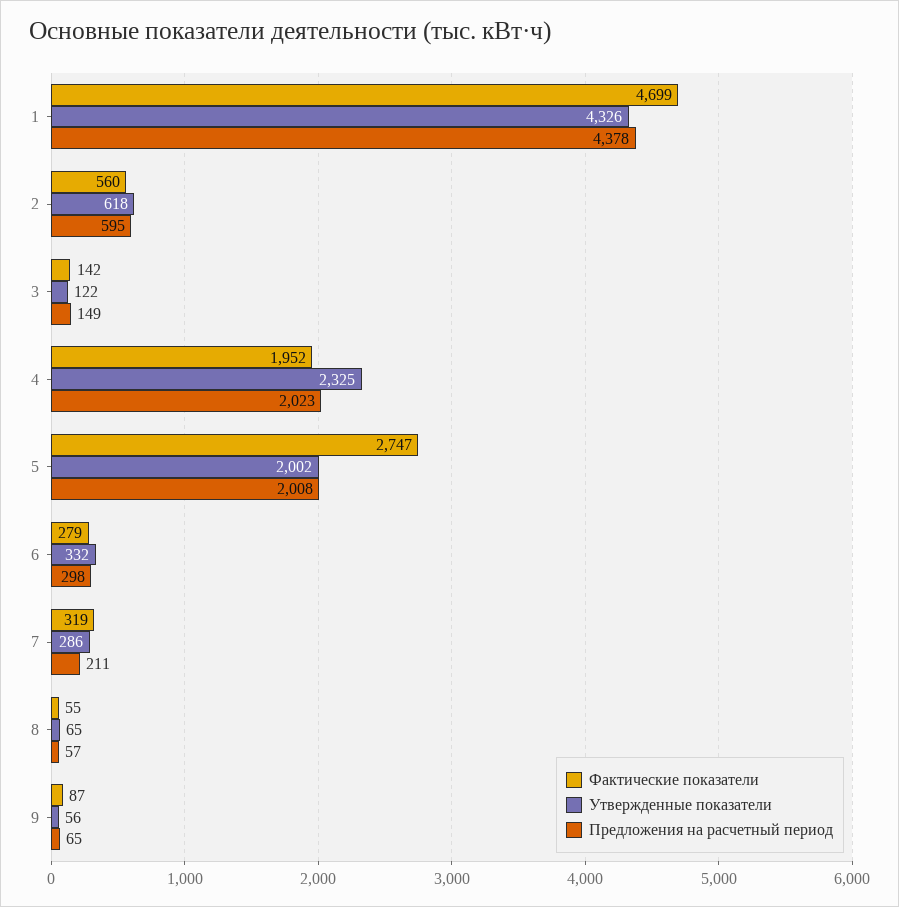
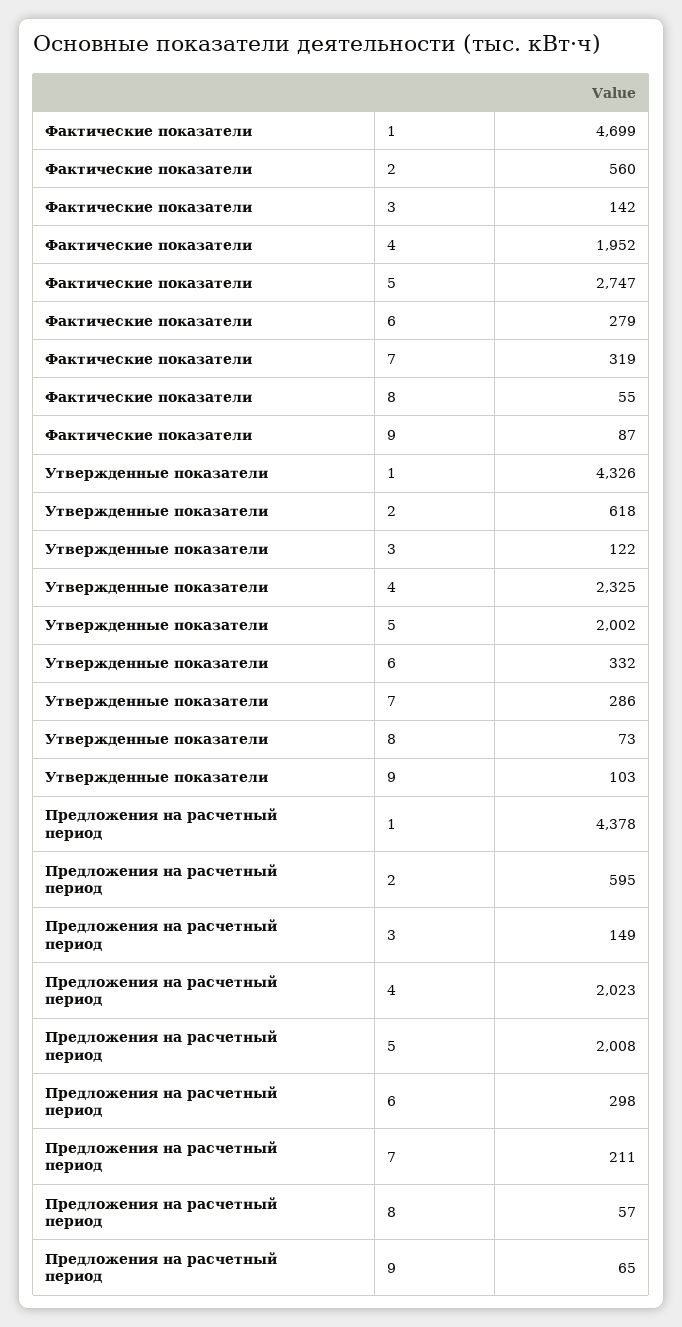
Утвержденные показатели, 8: 65 -> 73
Утвержденные показатели, 9: 56 -> 103

